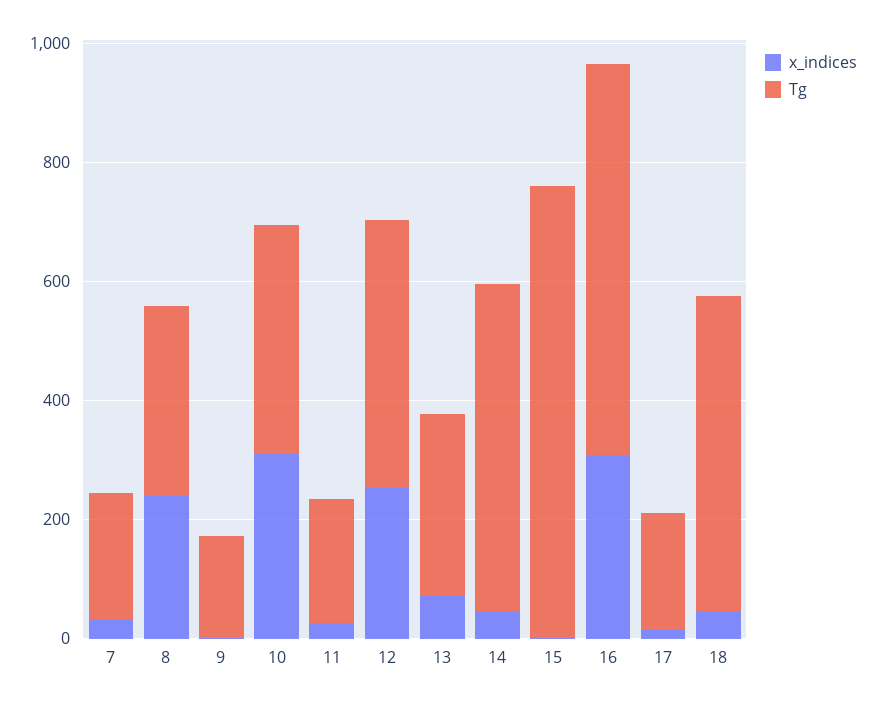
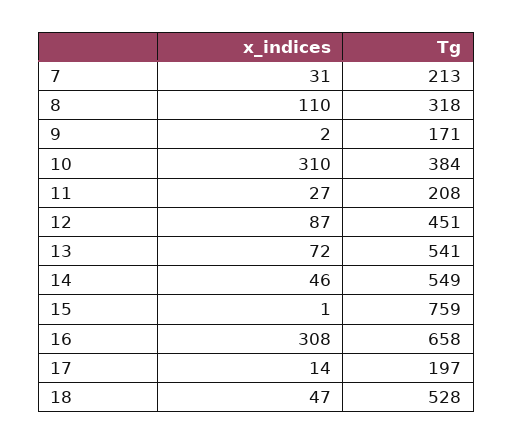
x_indices, 8: 250 -> 110
x_indices, 12: 250 -> 87
Tg, 13: 300 -> 541

